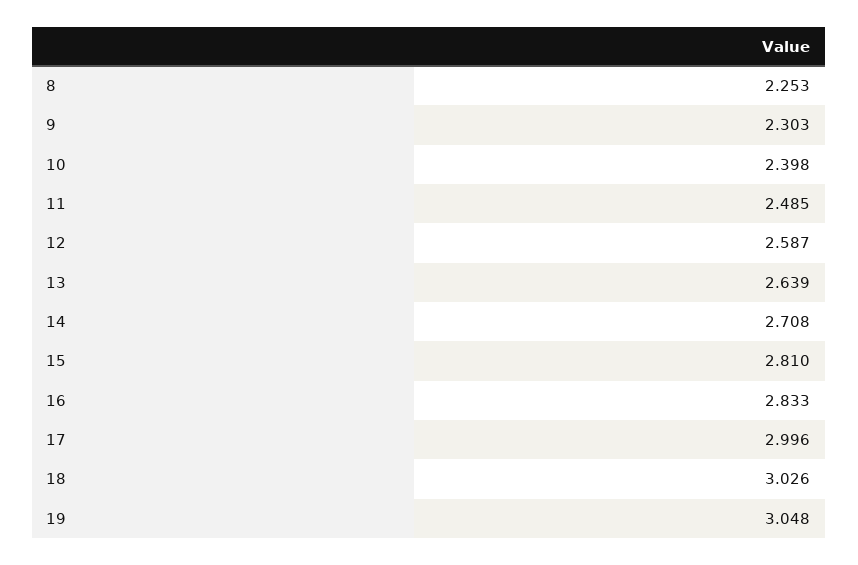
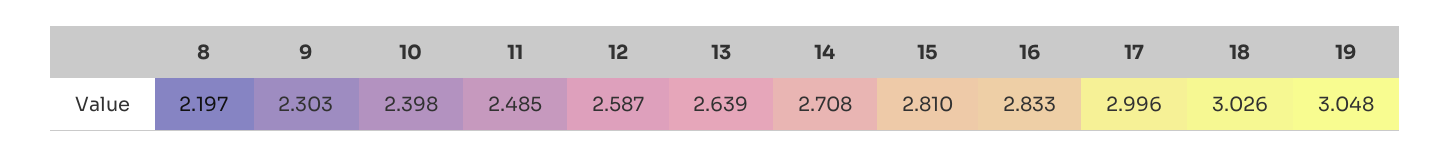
8: 2.253 -> 2.197

